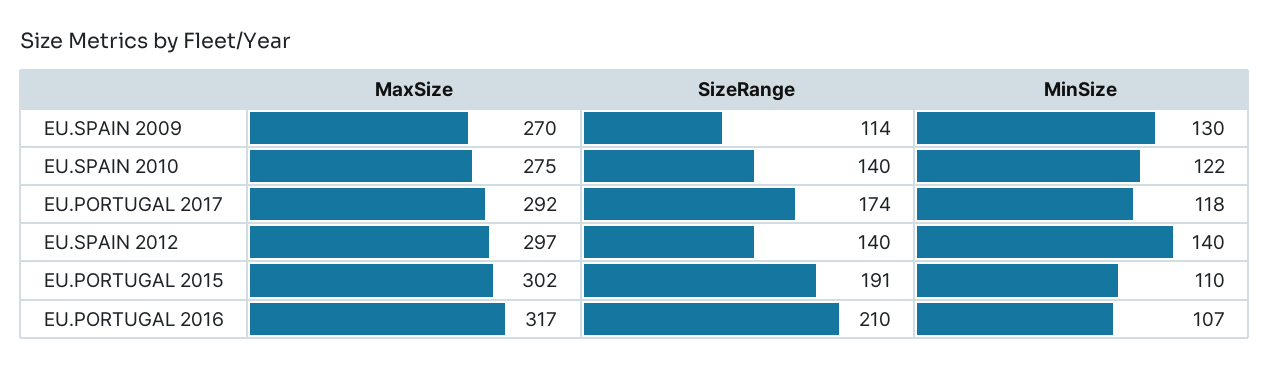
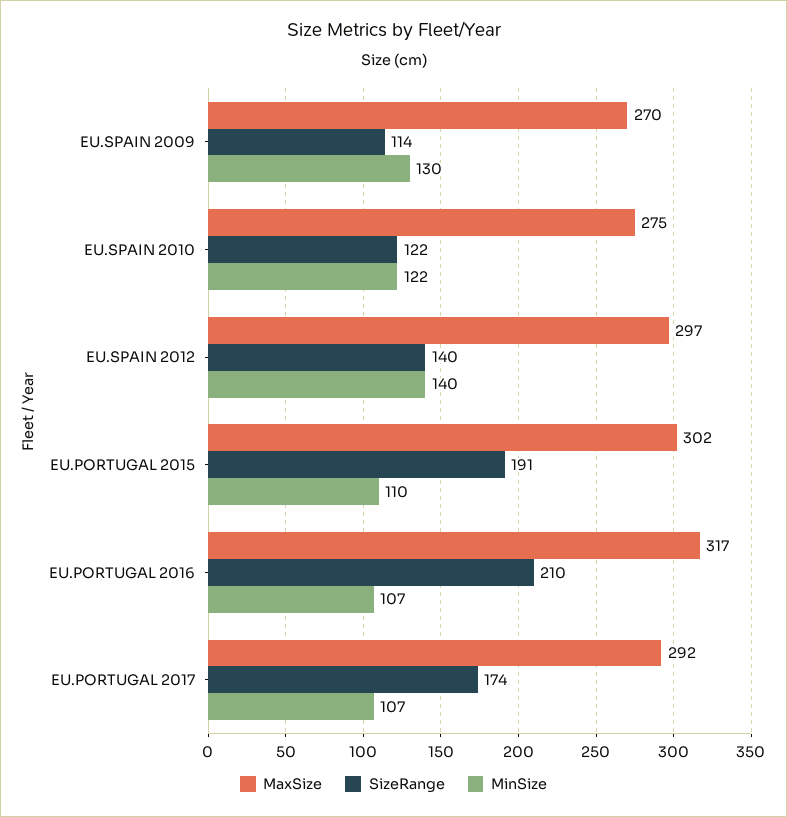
SizeRange, EU.SPAIN 2010: 140 -> 122
MinSize, EU.PORTUGAL 2017: 118 -> 107

